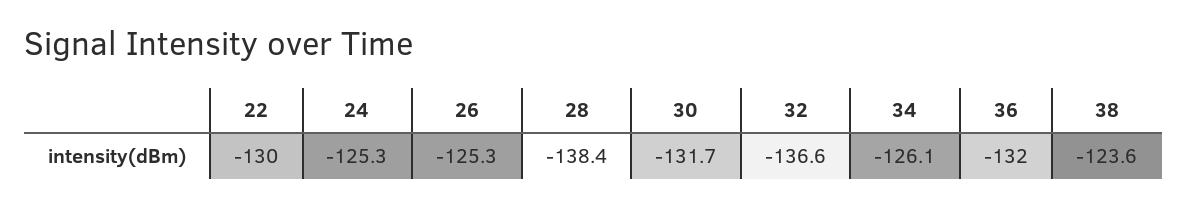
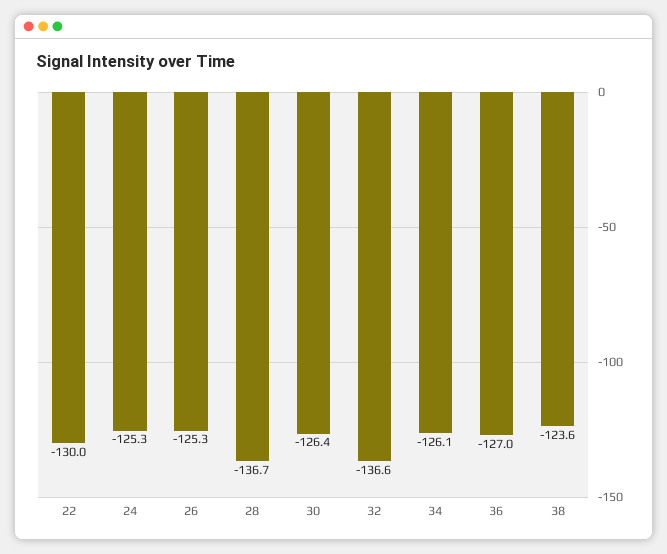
28: -138.4 -> -136.7
30: -131.7 -> -126.4
36: -132 -> -127

